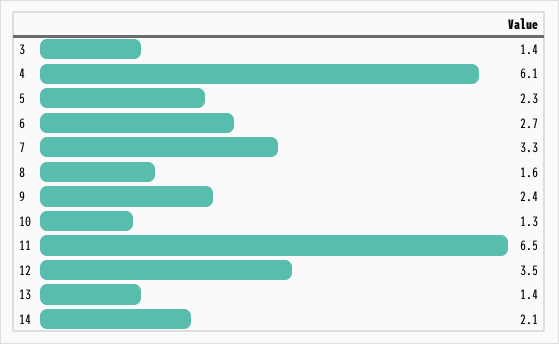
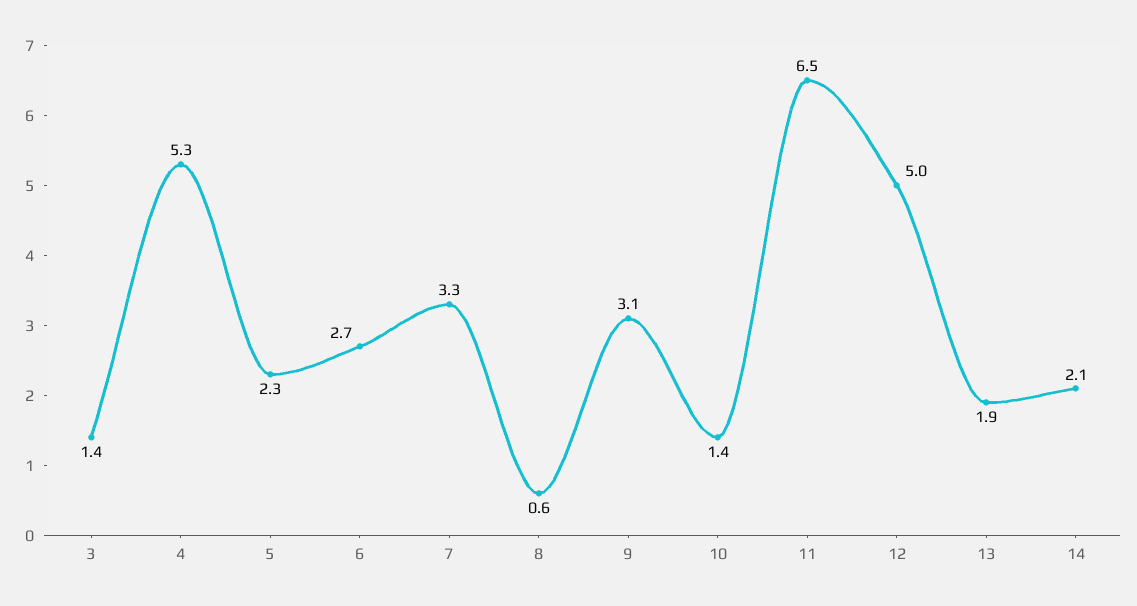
4: 6.1 -> 5.3
8: 1.6 -> 0.6
9: 2.4 -> 3.1
10: 1.3 -> 1.4
12: 3.5 -> 5
13: 1.4 -> 1.9

